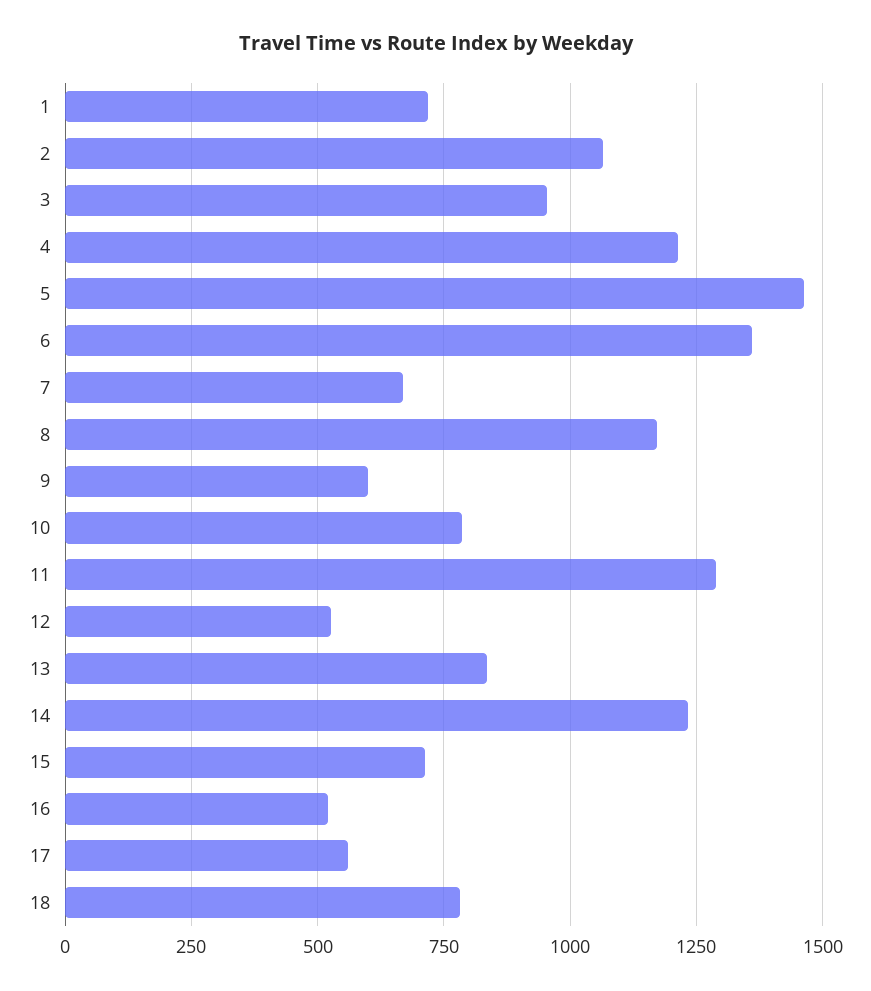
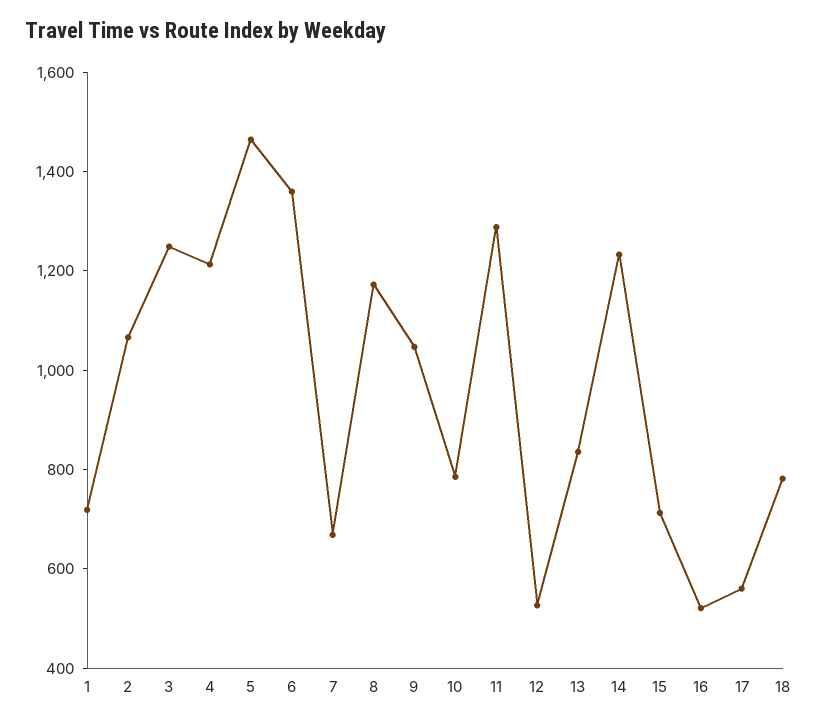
3: 950 -> 1250
9: 600 -> 1050

